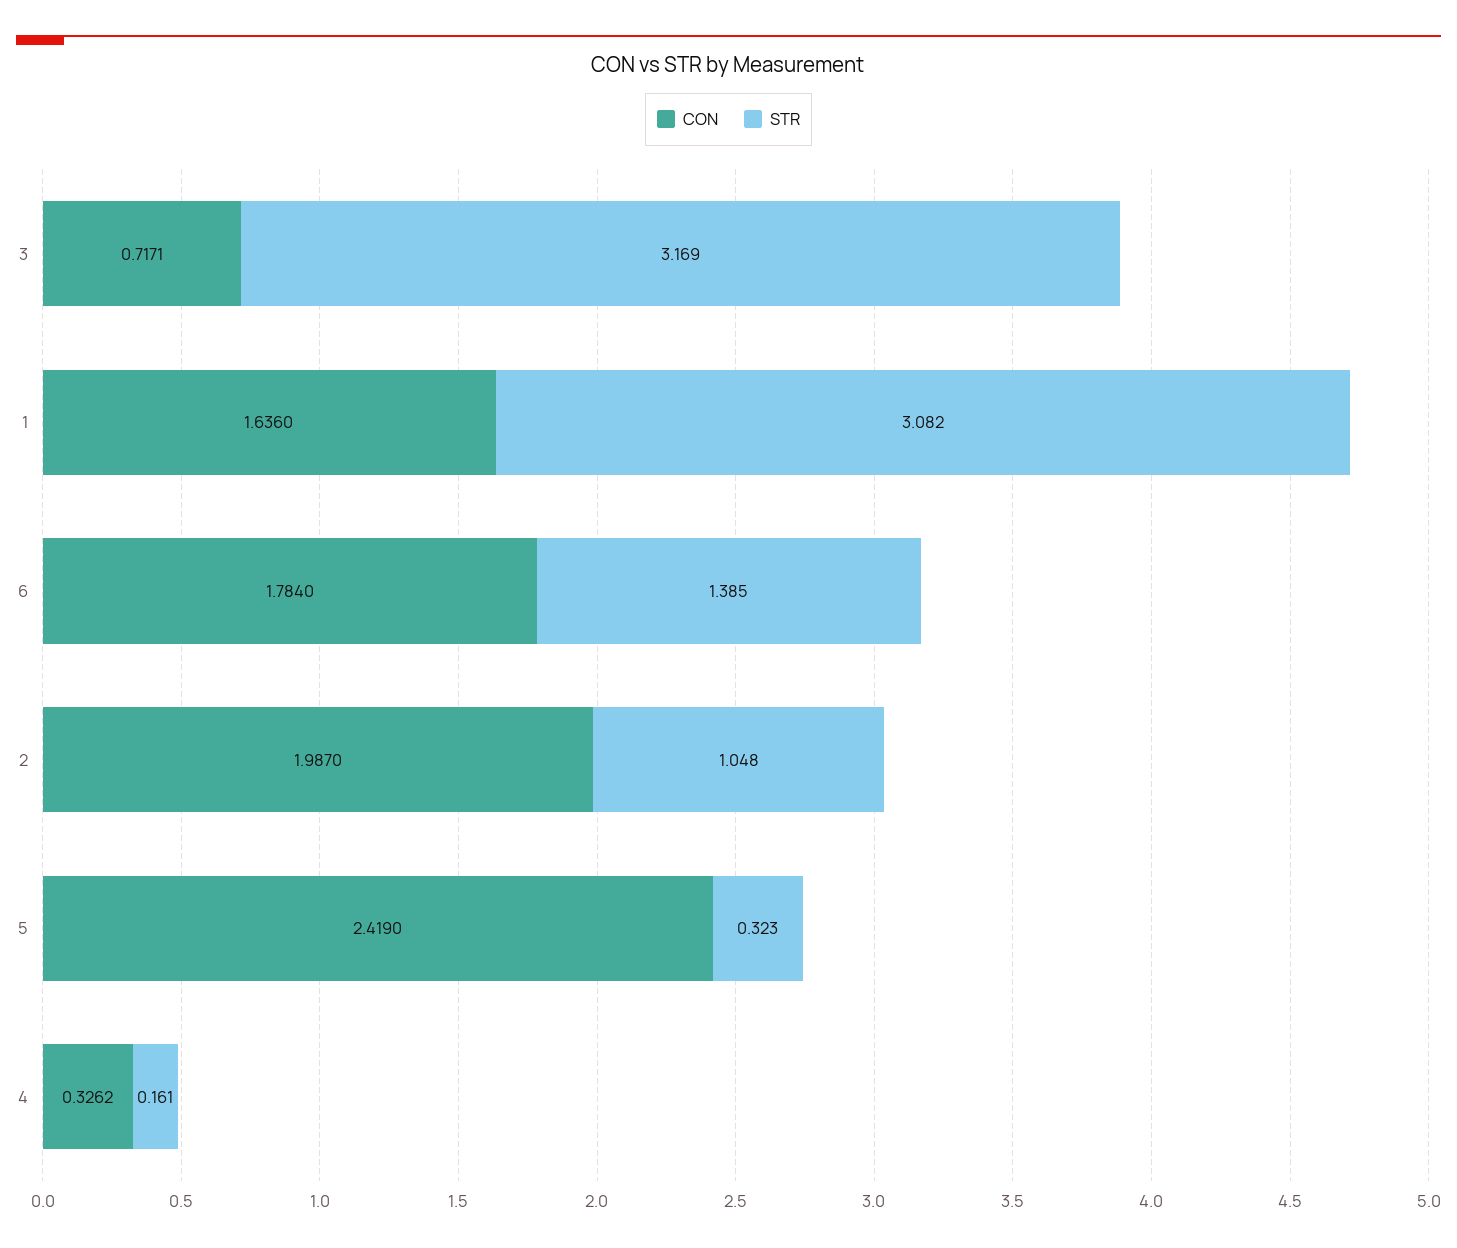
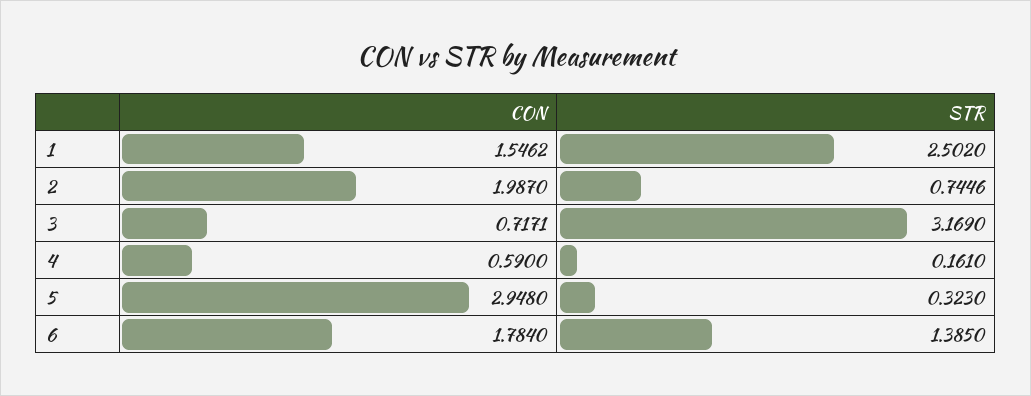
CON, 1: 1.636 -> 1.5462
STR, 1: 3.082 -> 2.502
STR, 2: 1.048 -> 0.7446
CON, 5: 2.419 -> 2.948
CON, 4: 0.3262 -> 0.59

